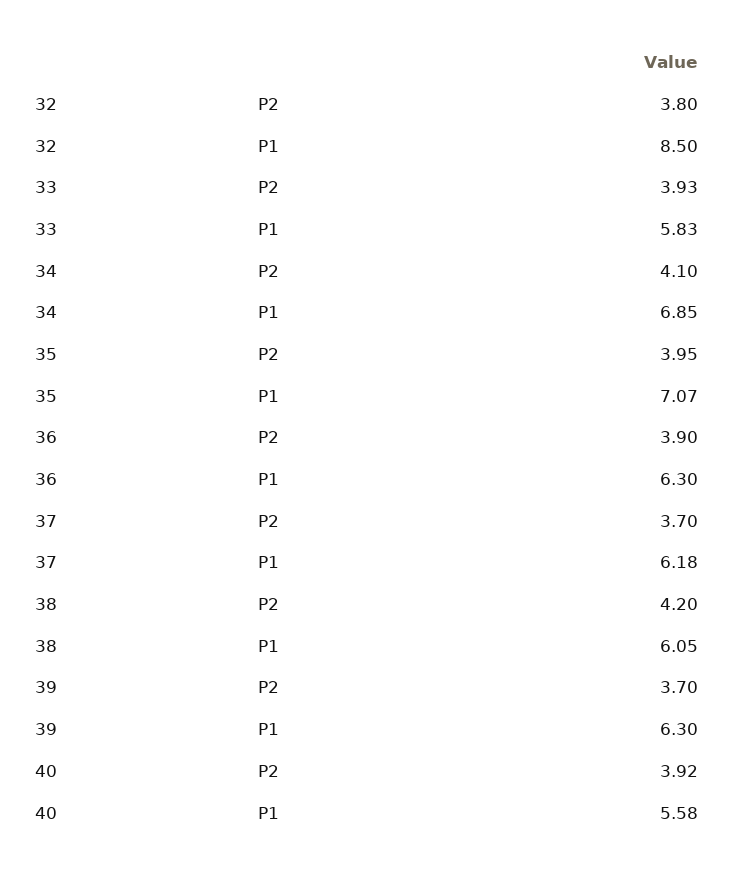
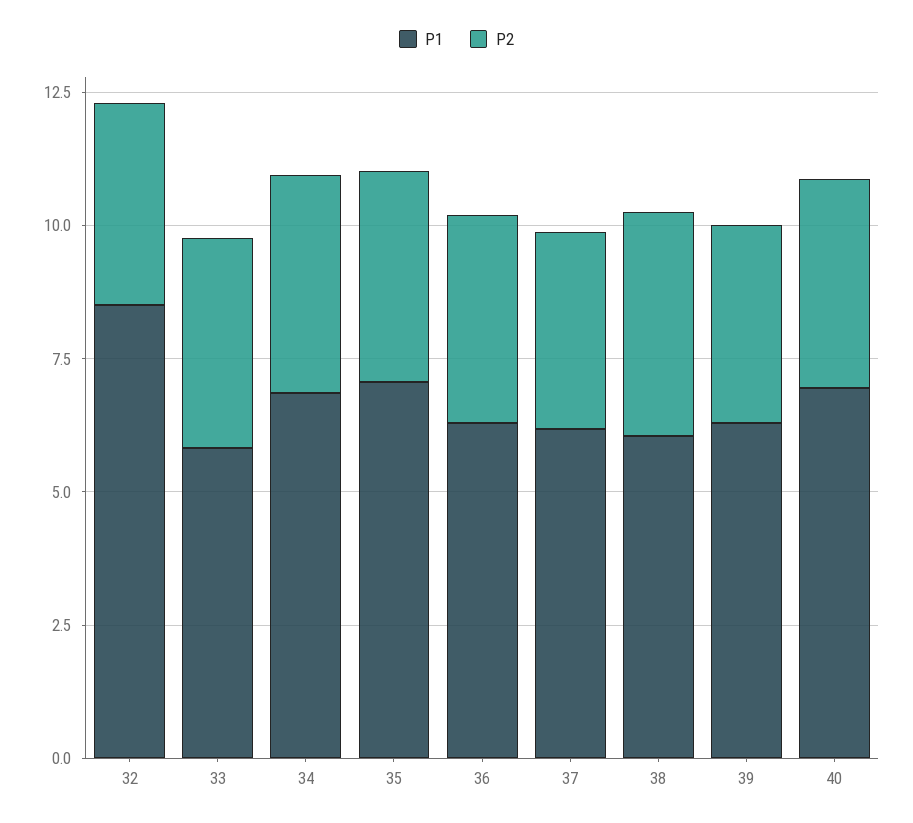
P1, 40: 5.58 -> 7

